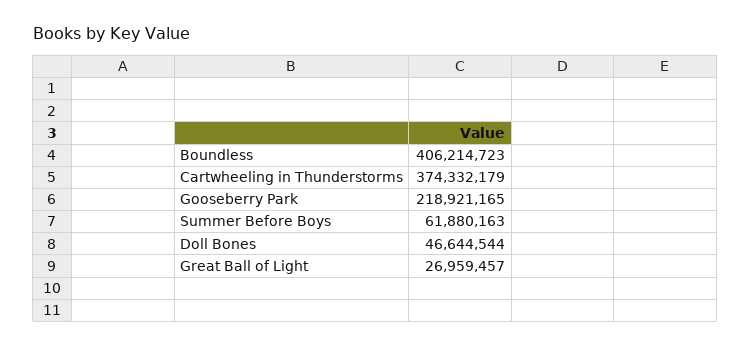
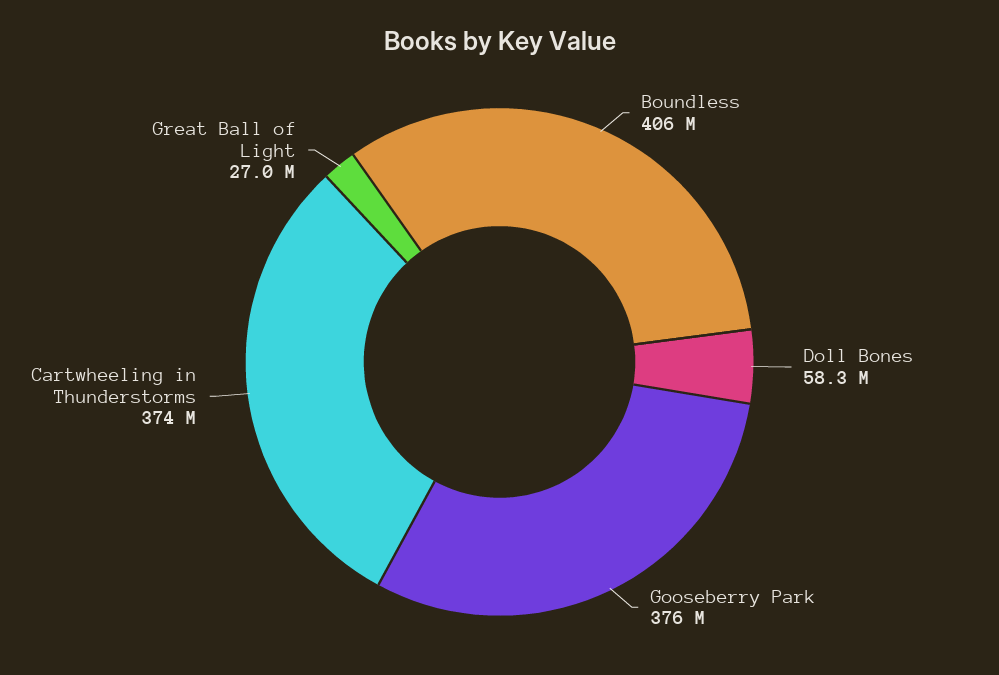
Gooseberry Park: 218921165 -> 376000000
Summer Before Boys: 61880163 -> none
Doll Bones: 46644544 -> 58300000

